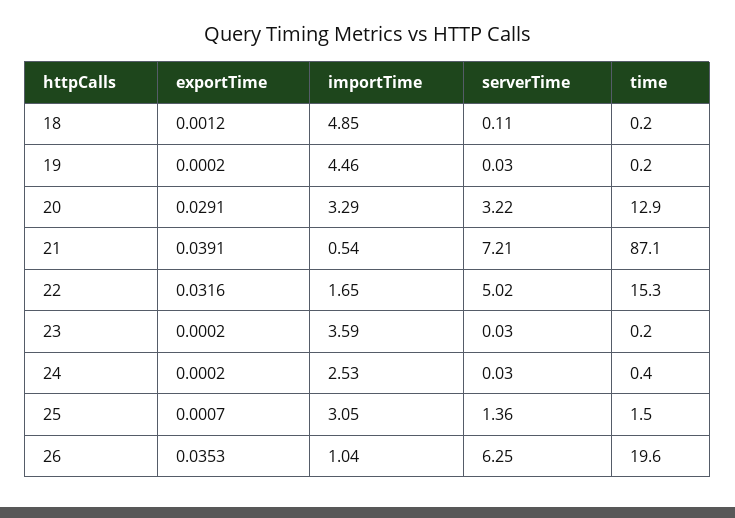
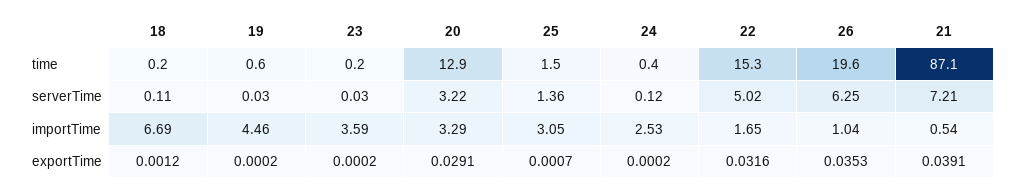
importTime, 18: 4.85 -> 6.69
time, 19: 0.2 -> 0.6
serverTime, 24: 0.03 -> 0.12

